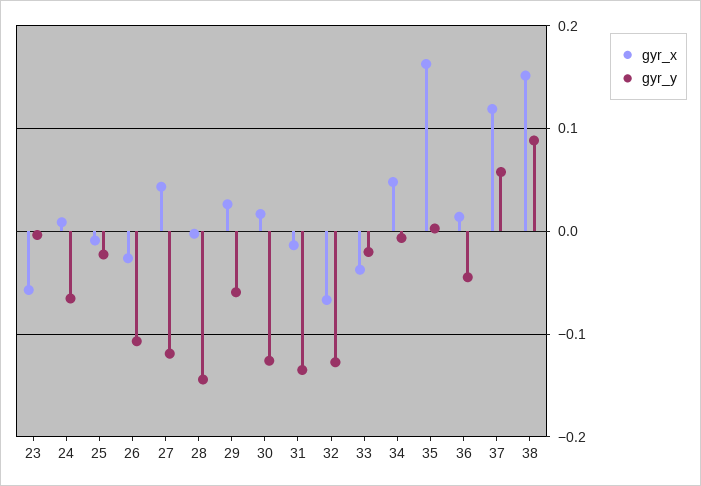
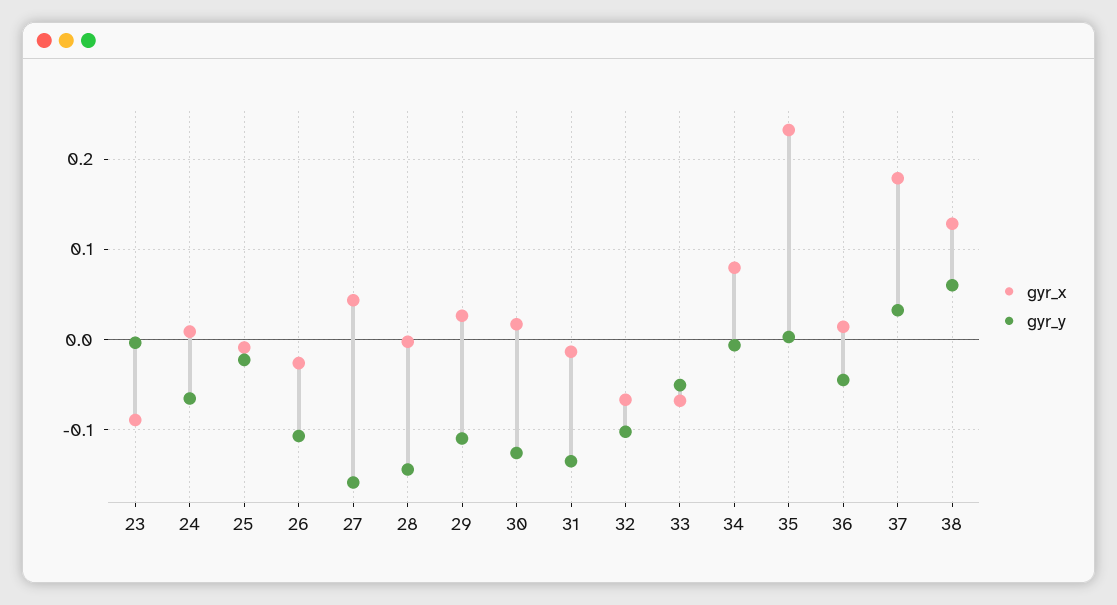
gyr_x, 23: -0.06 -> -0.09
gyr_y, 27: -0.12 -> -0.16
gyr_y, 29: -0.06 -> -0.11
gyr_y, 32: -0.13 -> -0.1
gyr_x, 33: -0.04 -> -0.07
gyr_y, 33: -0.02 -> -0.05
gyr_x, 34: 0.05 -> 0.08
gyr_x, 35: 0.16 -> 0.23
gyr_x, 37: 0.12 -> 0.18
gyr_y, 37: 0.06 -> 0.03
gyr_x, 38: 0.15 -> 0.13
gyr_y, 38: 0.09 -> 0.06

